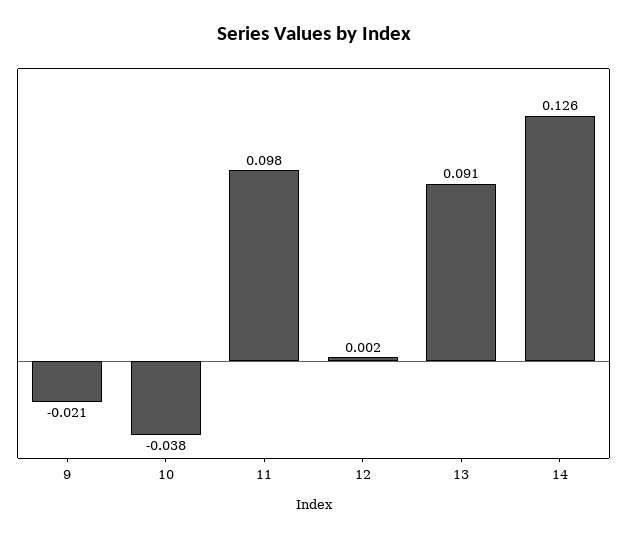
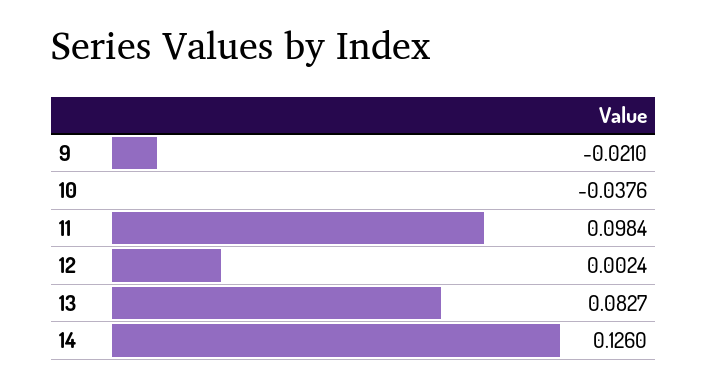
13: 0.091 -> 0.0827

